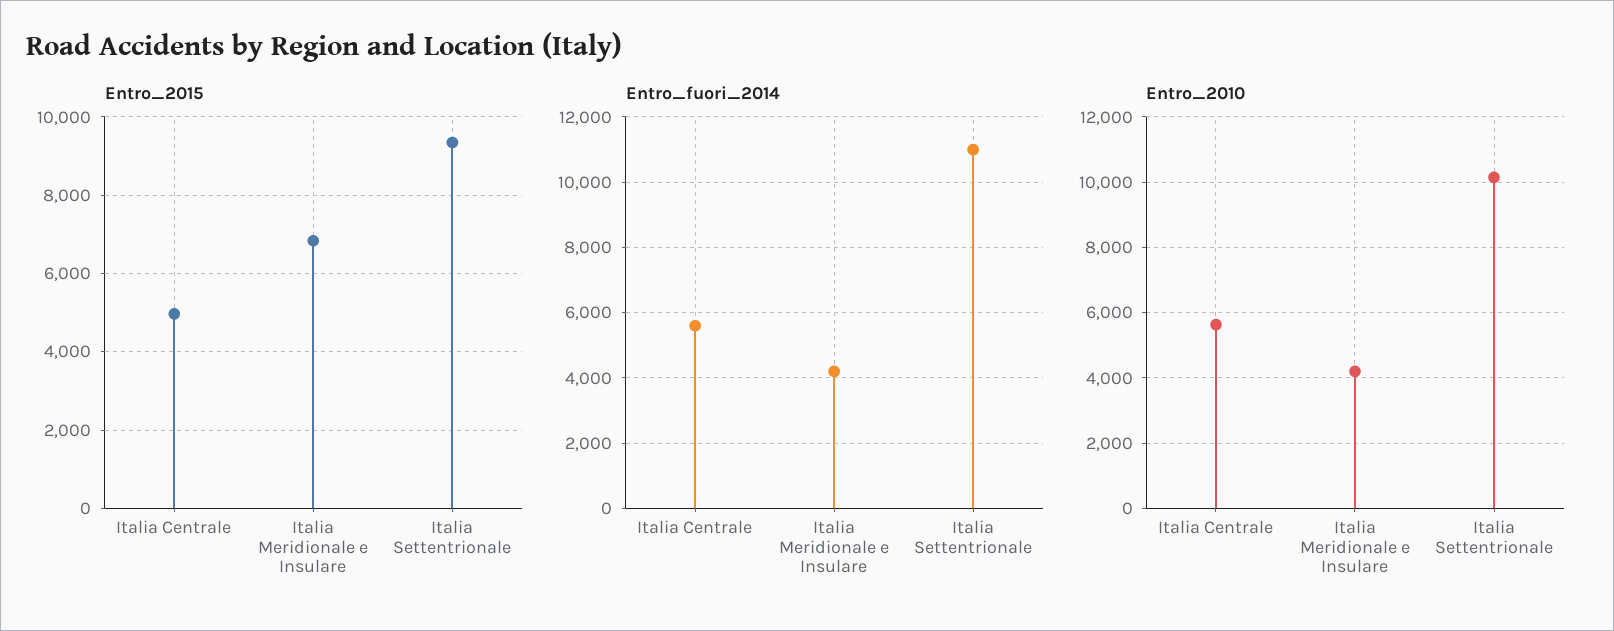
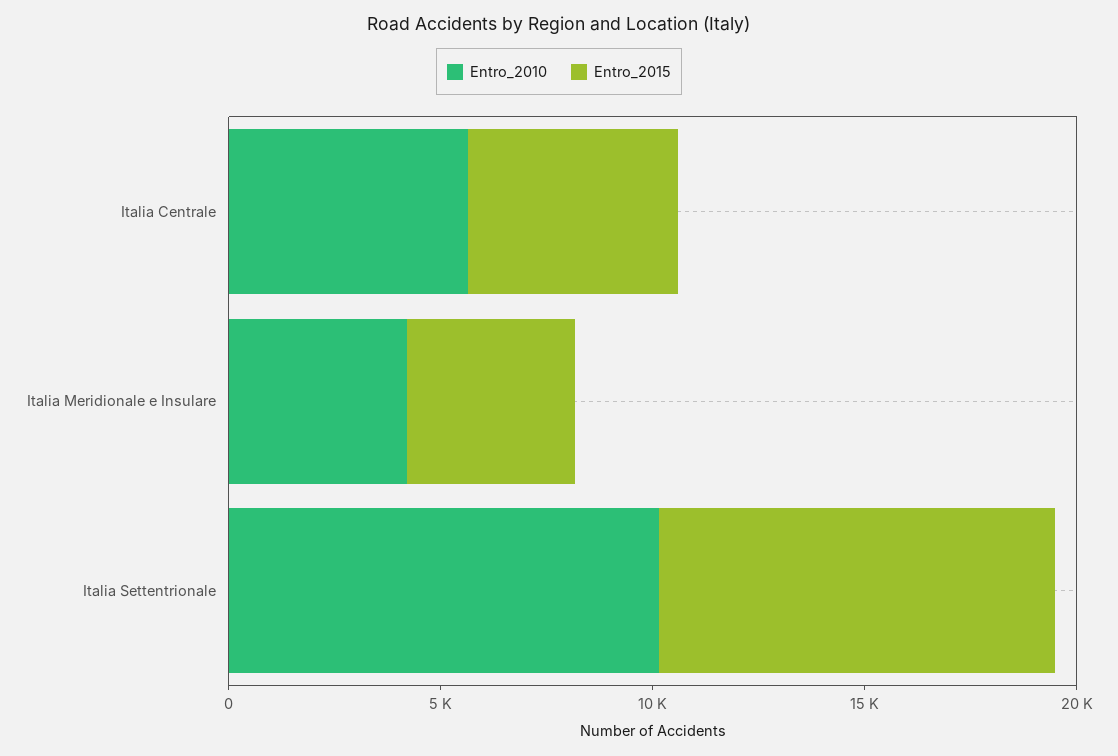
Entro_2015, Italia Meridionale e Insulare: 6800 -> 4000
Entro_fuori_2014, Italia Centrale: 5600 -> none
Entro_fuori_2014, Italia Meridionale e Insulare: 4200 -> none
Entro_fuori_2014, Italia Settentrionale: 11000 -> none

